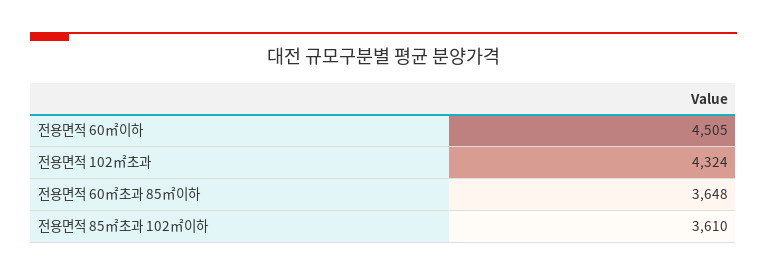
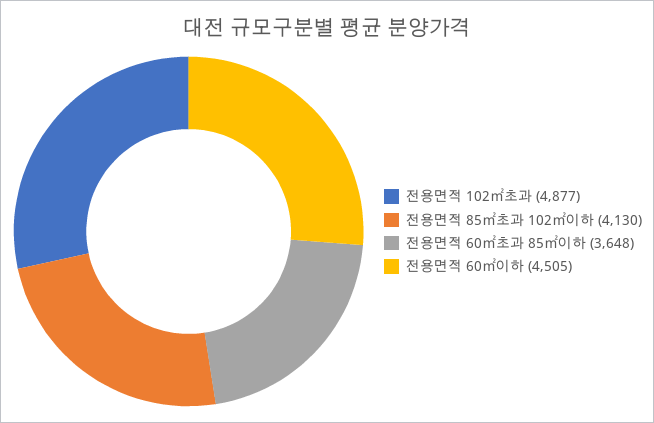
전용면적 102㎡초과: 4324 -> 4877
전용면적 85㎡초과 102㎡이하: 3610 -> 4130

